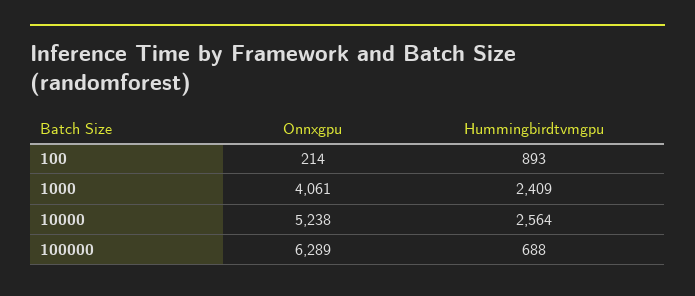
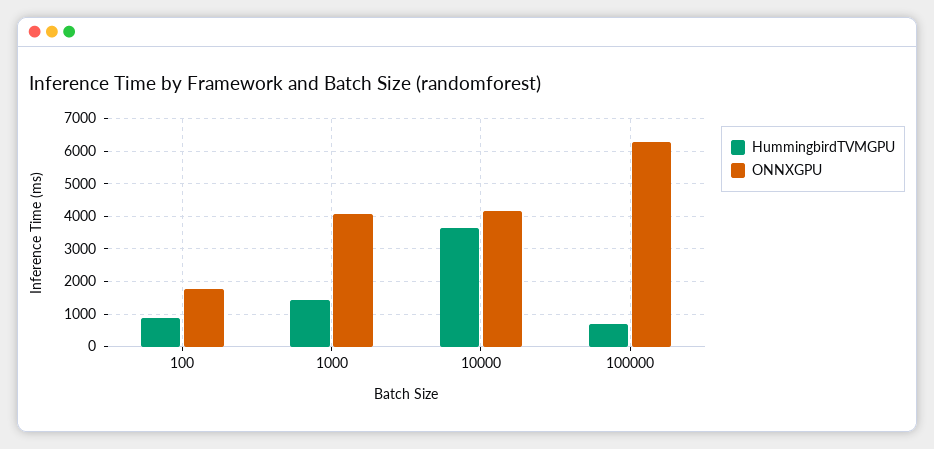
Onnxgpu, 100: 214 -> 1800
Hummingbirdtvmgpu, 1000: 2409 -> 1400
Onnxgpu, 10000: 5238 -> 4200
Hummingbirdtvmgpu, 10000: 2564 -> 3600

